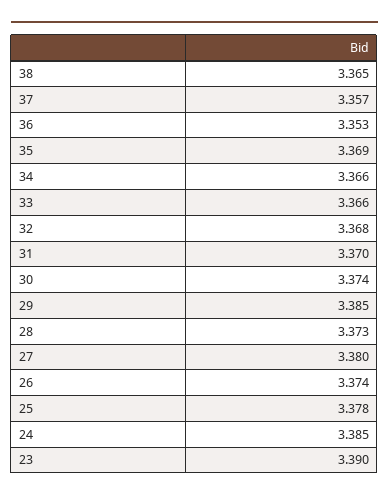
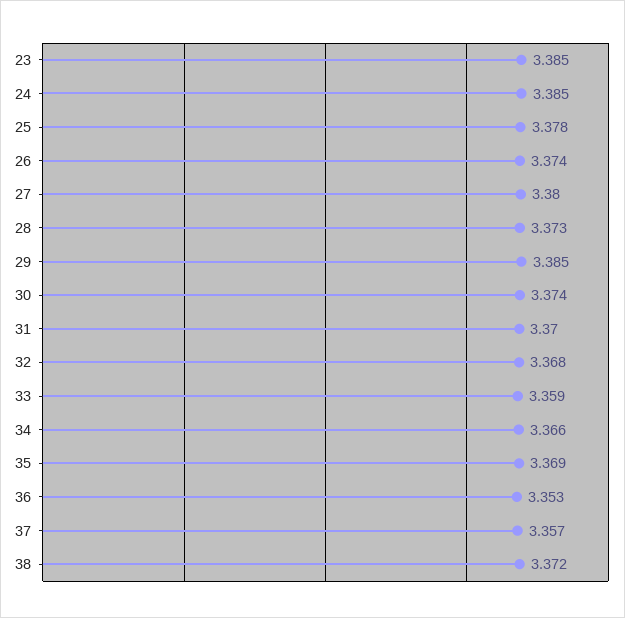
38: 3.365 -> 3.372
33: 3.366 -> 3.359
23: 3.39 -> 3.385

